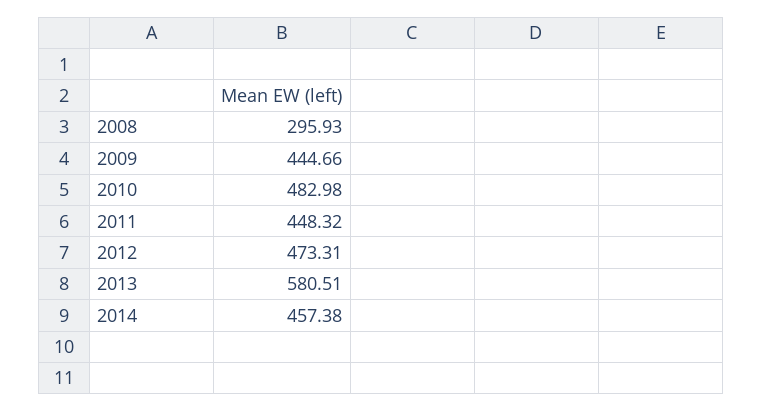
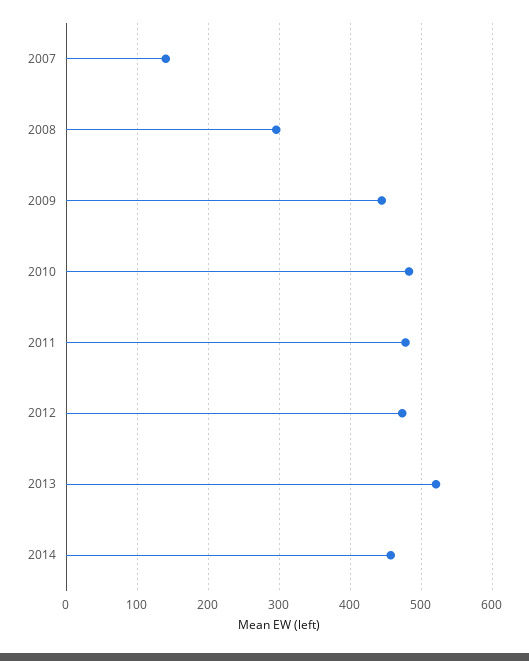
2011: 448.32 -> 480
2013: 580.51 -> 520
2007: none -> 140

